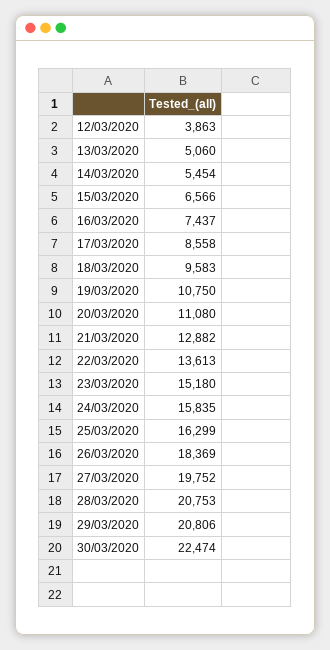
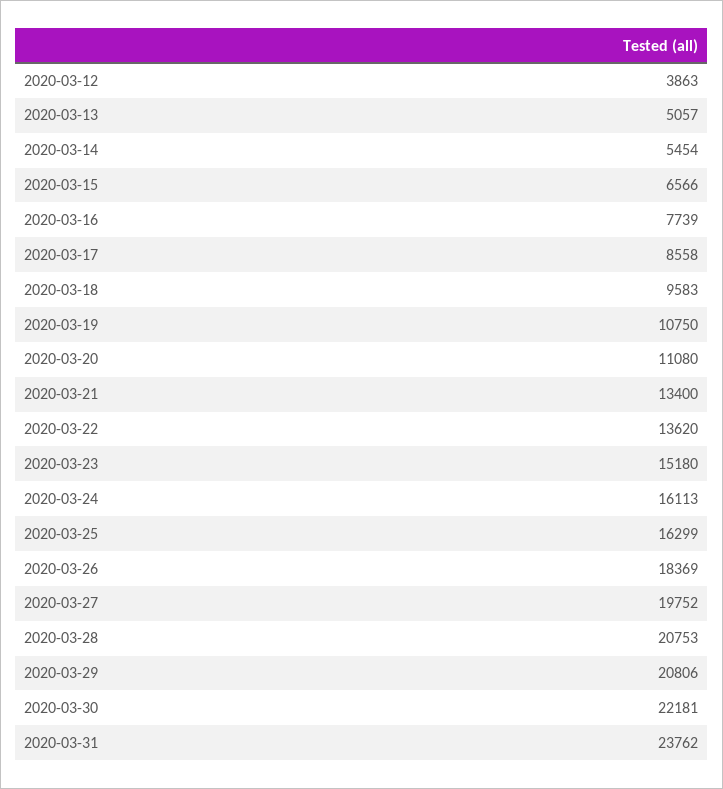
13/03/2020: 5060 -> 5057
16/03/2020: 7437 -> 7739
21/03/2020: 12882 -> 13400
22/03/2020: 13613 -> 13620
24/03/2020: 15835 -> 16113
30/03/2020: 22474 -> 22181
2020-03-31: none -> 23762

